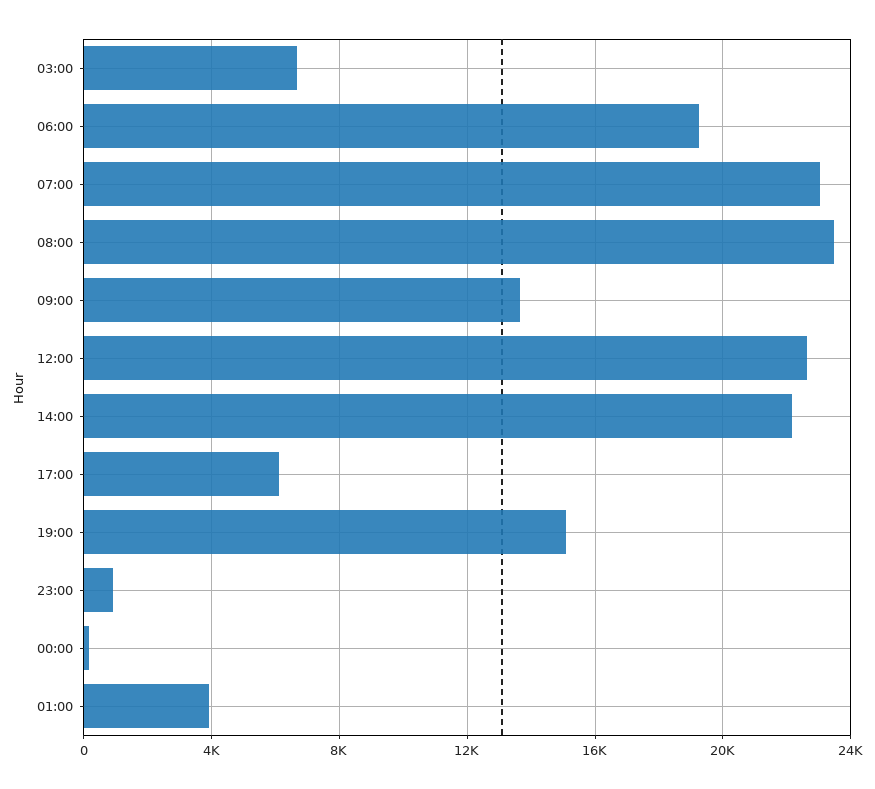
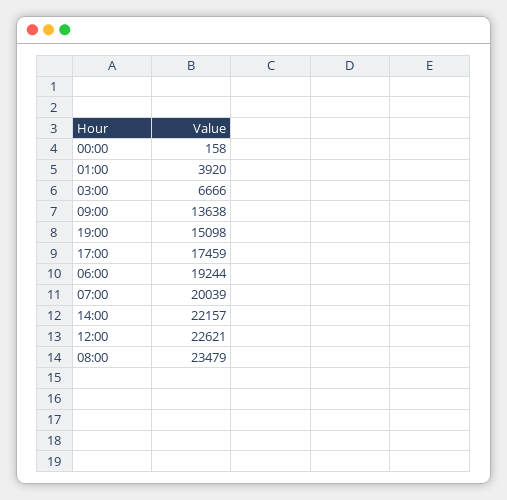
07:00: 23000 -> 20039
17:00: 6000 -> 17459
23:00: 1000 -> none

